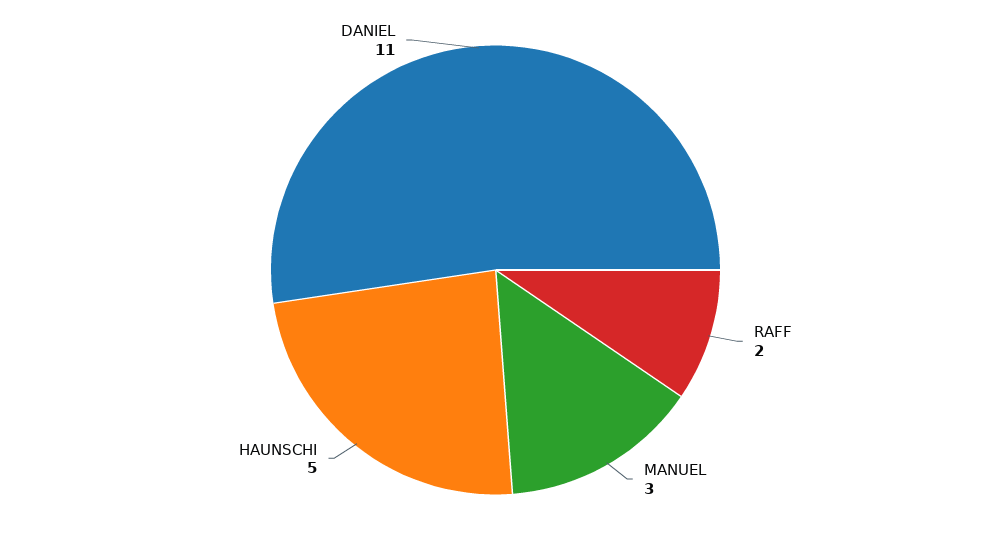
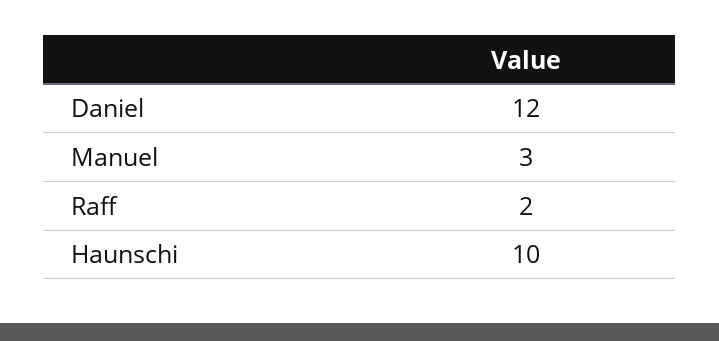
HAUNSCHI: 5 -> 10
DANIEL: 11 -> 12

